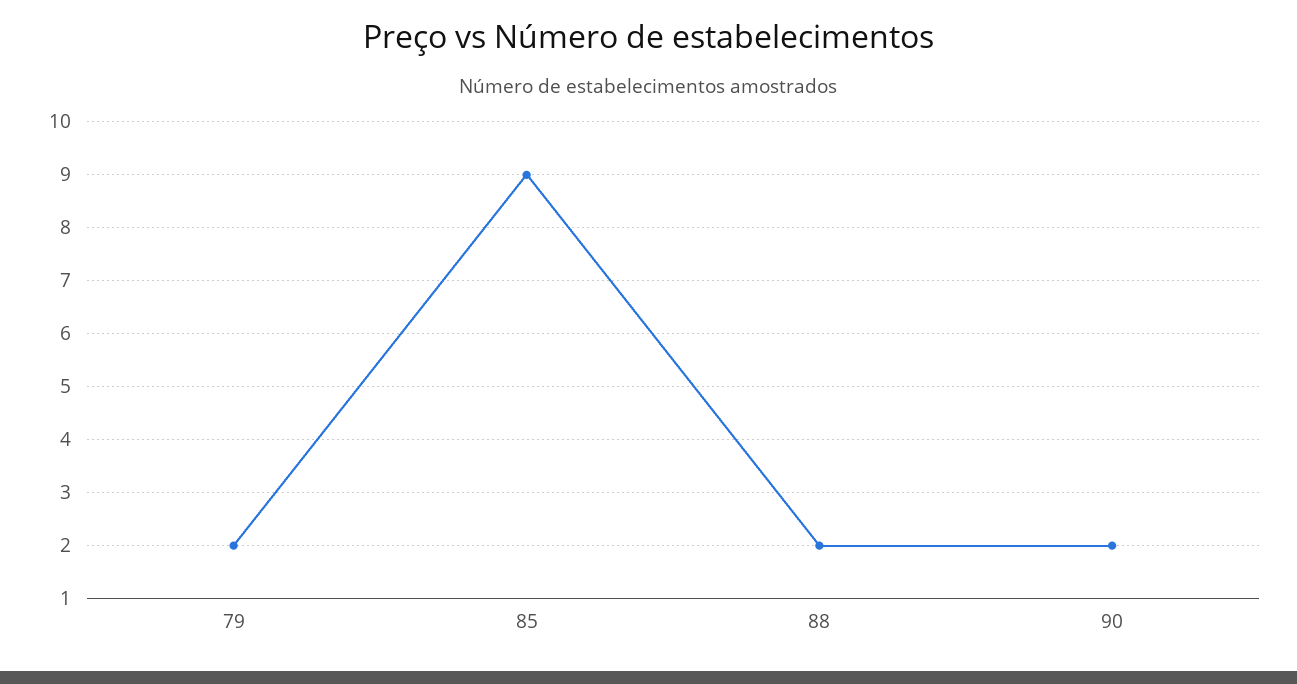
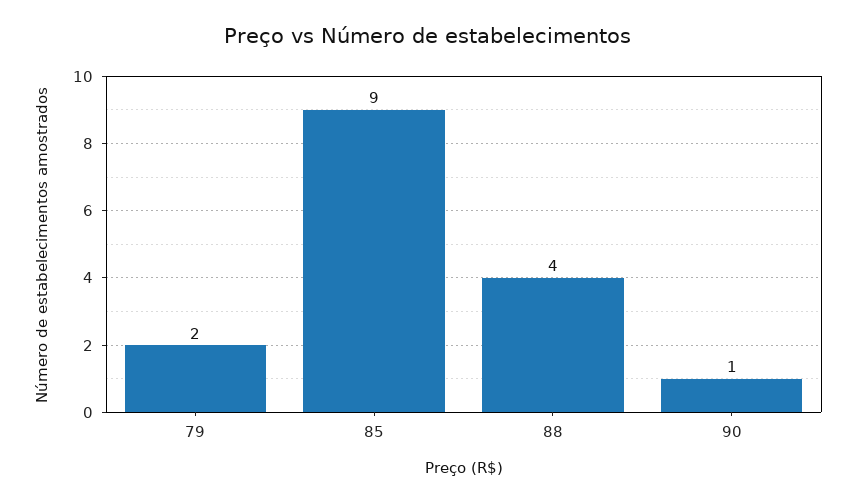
88: 2 -> 4
90: 2 -> 1

